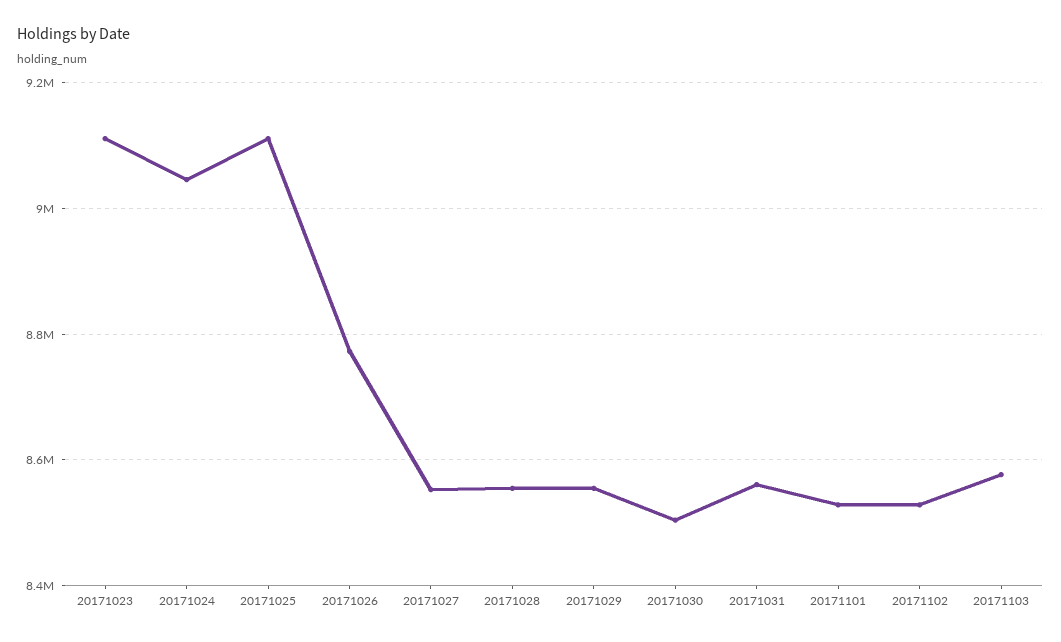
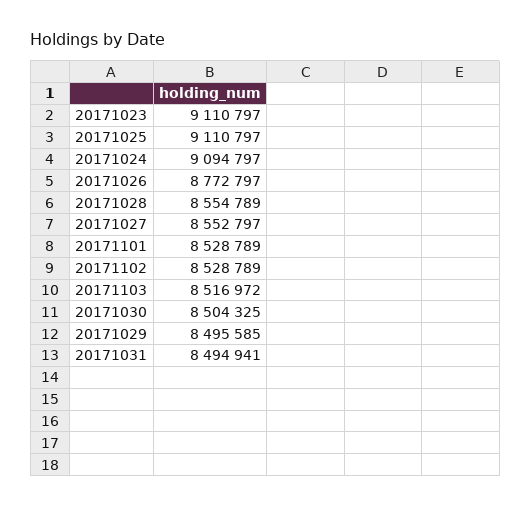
20171024: 9040000 -> 9094797
20171029: 8560000 -> 8495585
20171031: 8560000 -> 8494941
20171103: 8580000 -> 8516972

